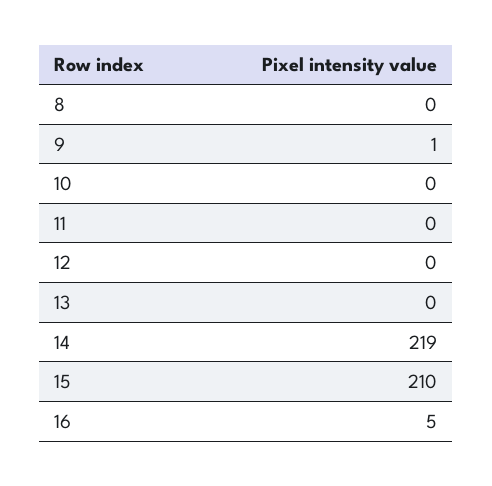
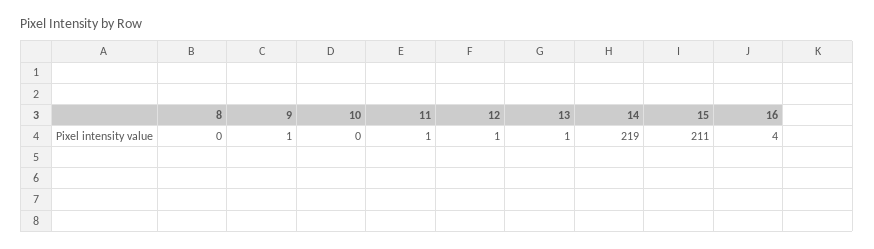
11: 0 -> 1
12: 0 -> 1
13: 0 -> 1
15: 210 -> 211
16: 5 -> 4

